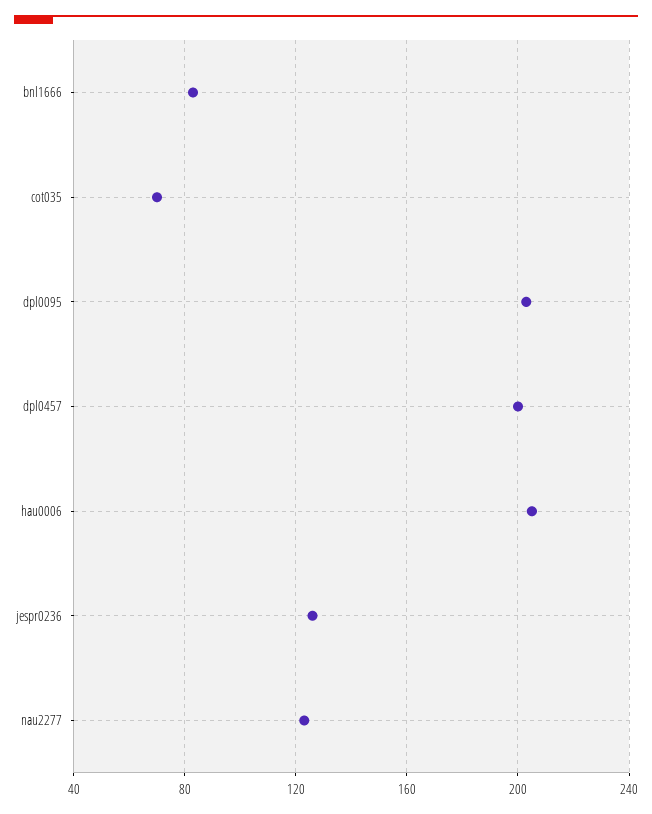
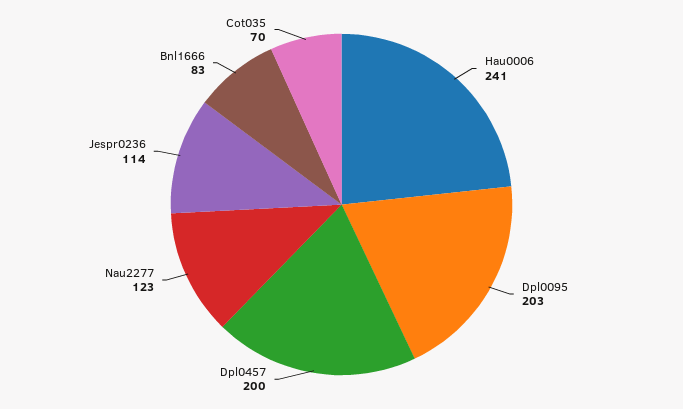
hau0006: 205 -> 241
jespr0236: 125 -> 114

